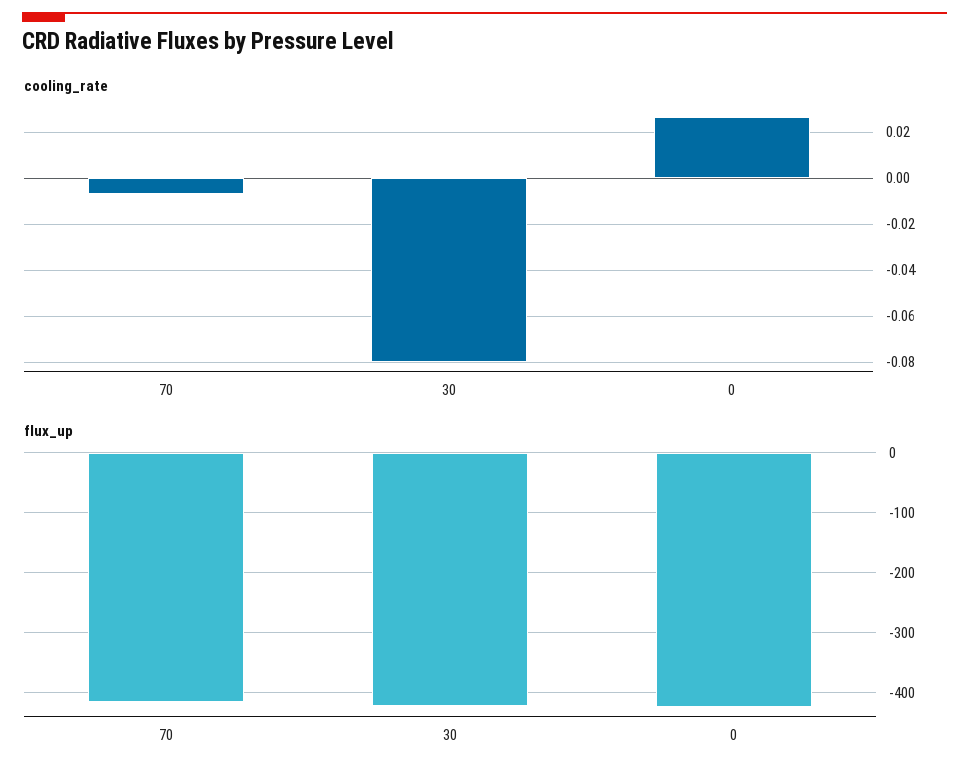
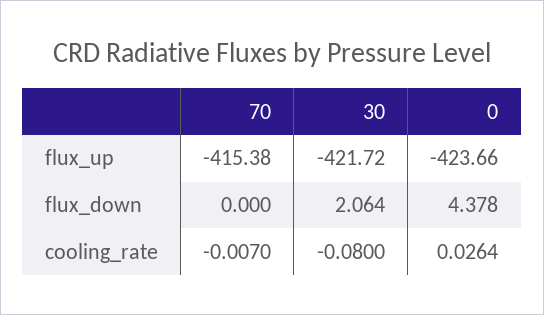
flux_down, 70: none -> 0
flux_down, 30: none -> 2.064
flux_down, 0: none -> 4.378

